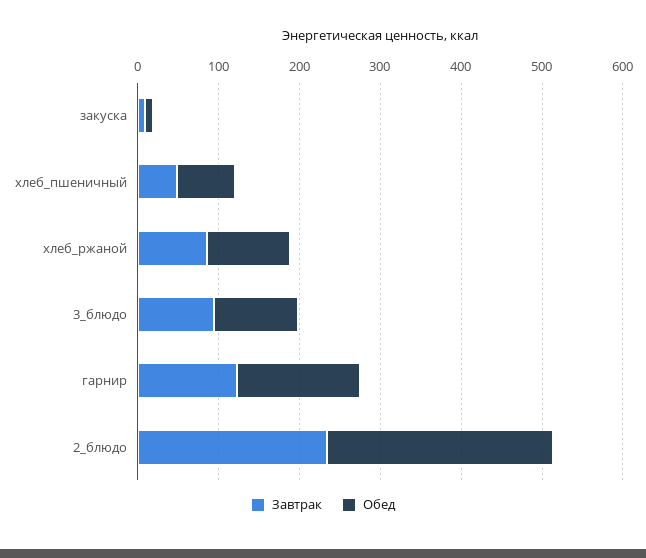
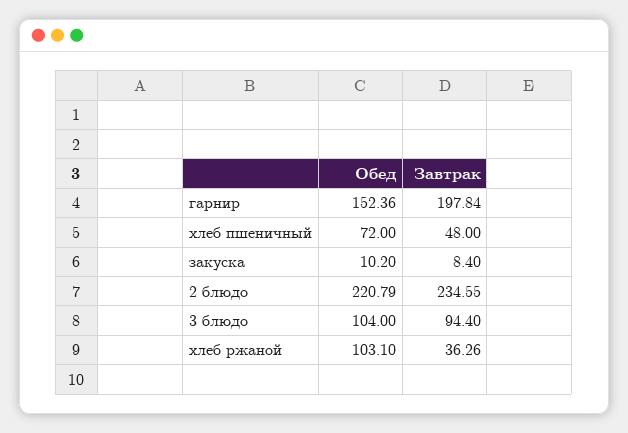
Завтрак, хлеб_ржаной: 80 -> 36.26
Завтрак, гарнир: 120 -> 197.84
Обед, 2_блюдо: 280 -> 220.79

